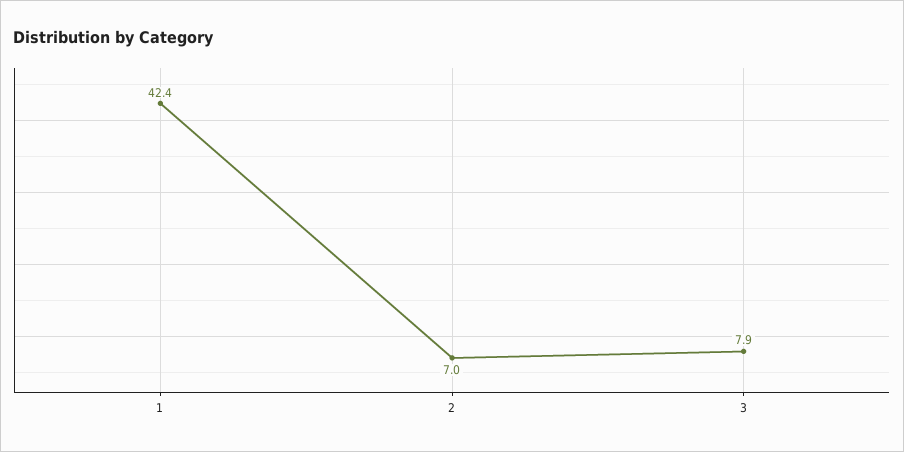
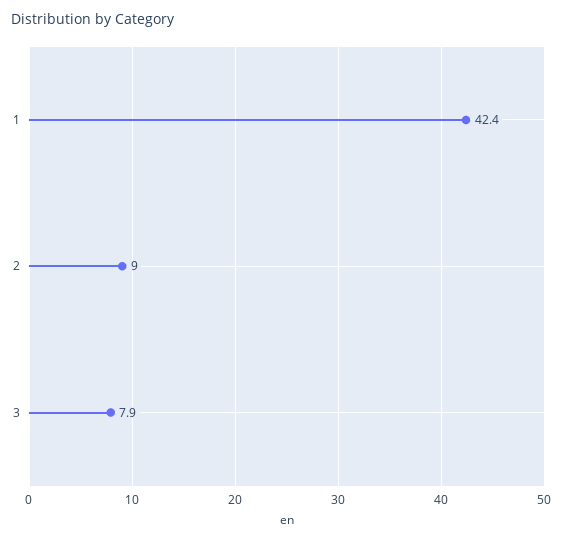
2: 7 -> 9

